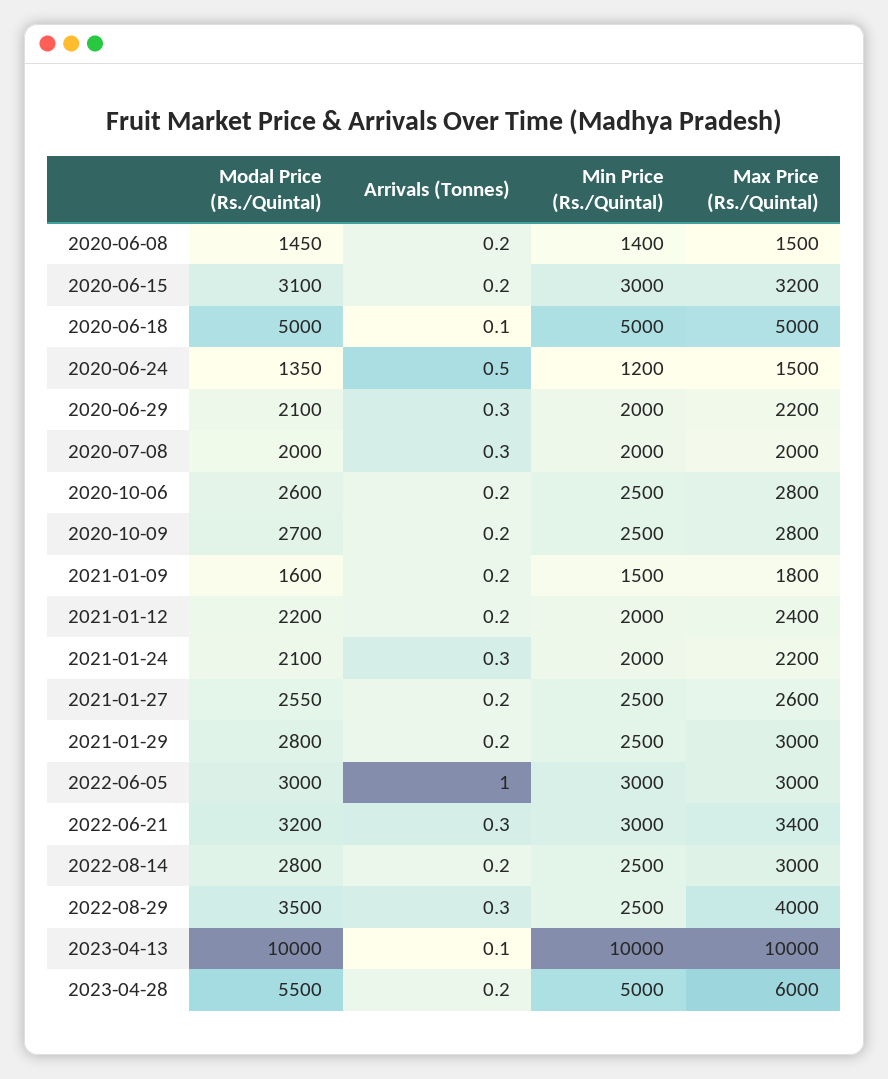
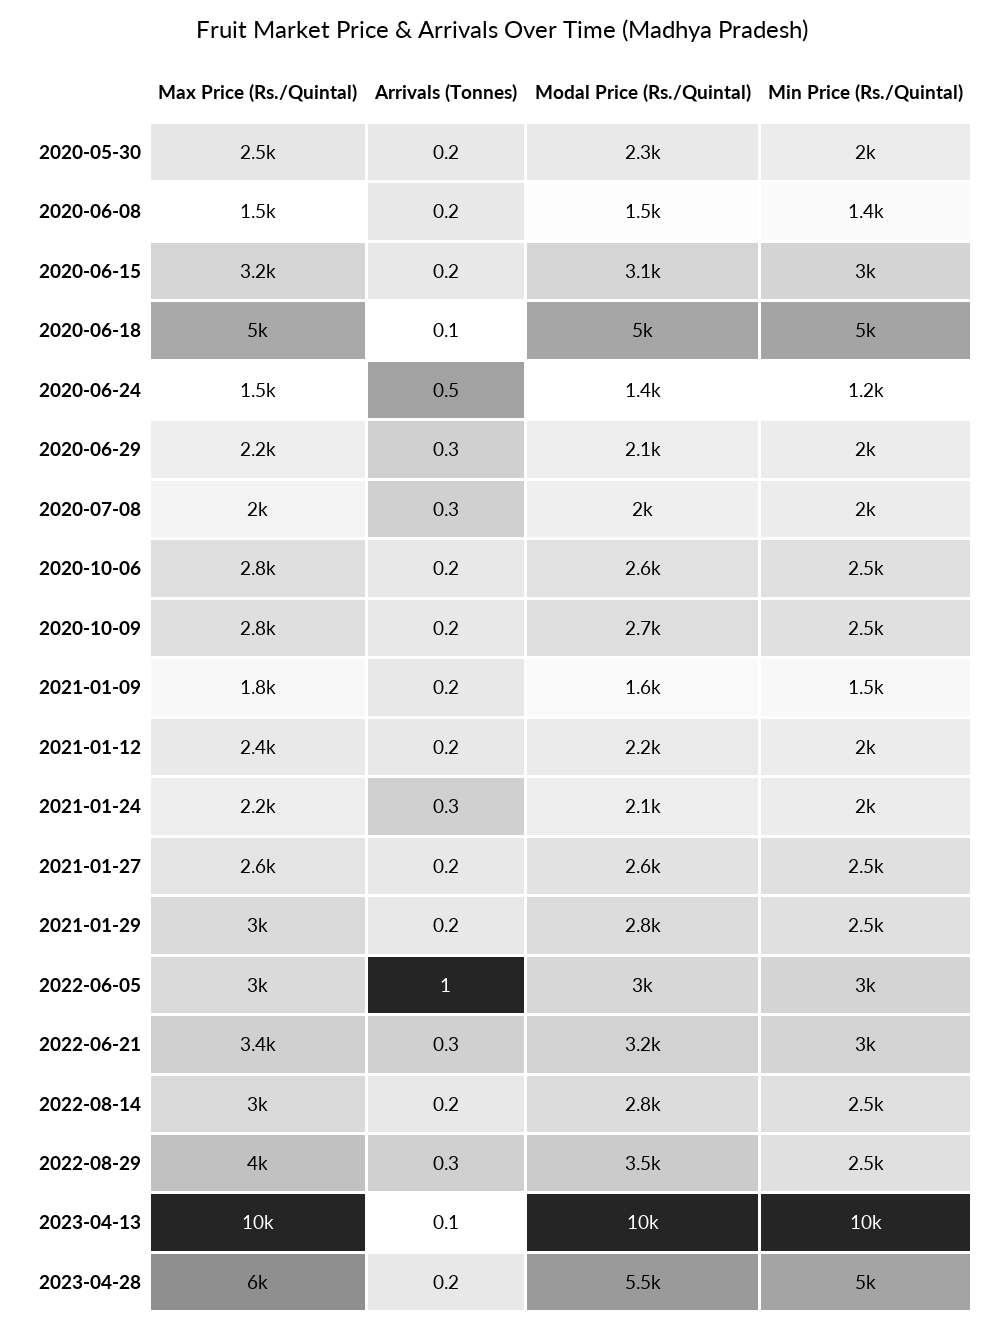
Max Price (Rs./Quintal), 2020-05-30: none -> 2500
Arrivals (Tonnes), 2020-05-30: none -> 0.2
Modal Price (Rs./Quintal), 2020-05-30: none -> 2300
Min Price (Rs./Quintal), 2020-05-30: none -> 2000

